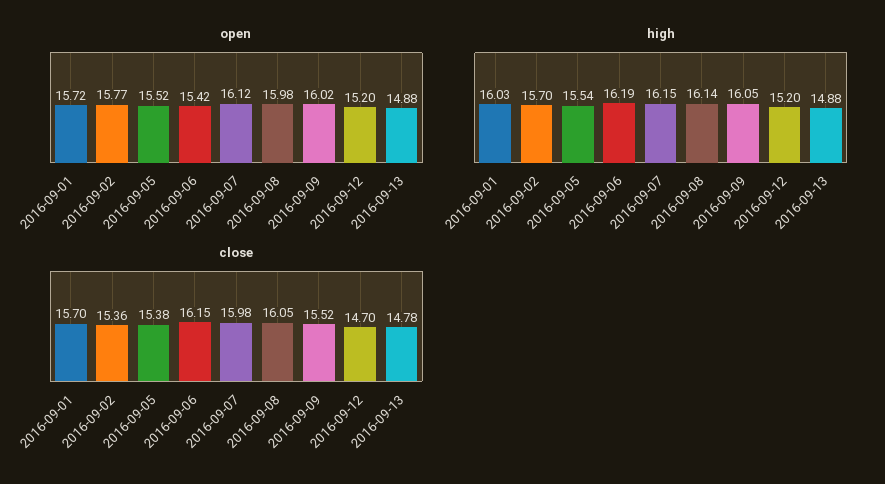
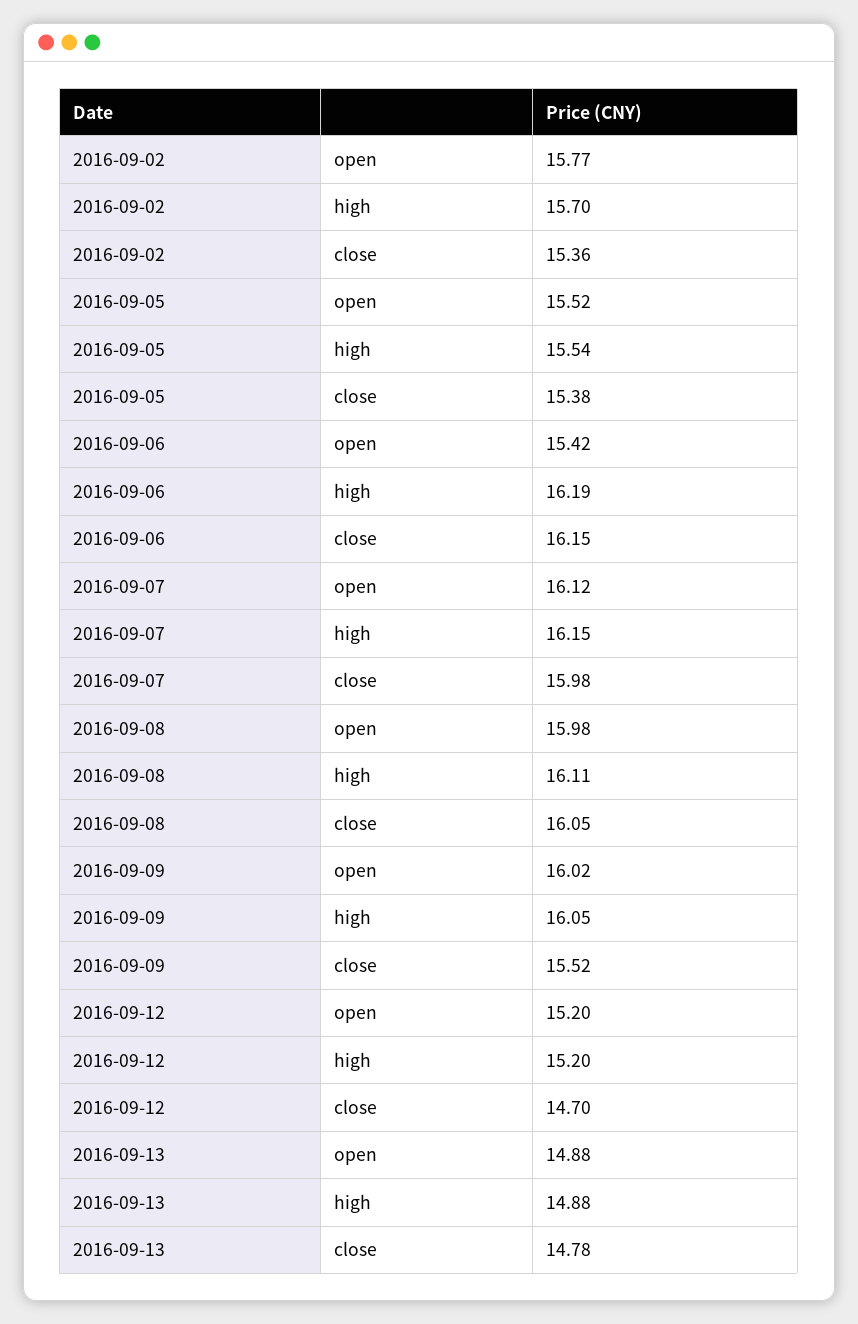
open, 2016-09-01: 15.72 -> none
high, 2016-09-01: 16.03 -> none
high, 2016-09-08: 16.14 -> 16.11
close, 2016-09-01: 15.7 -> none

